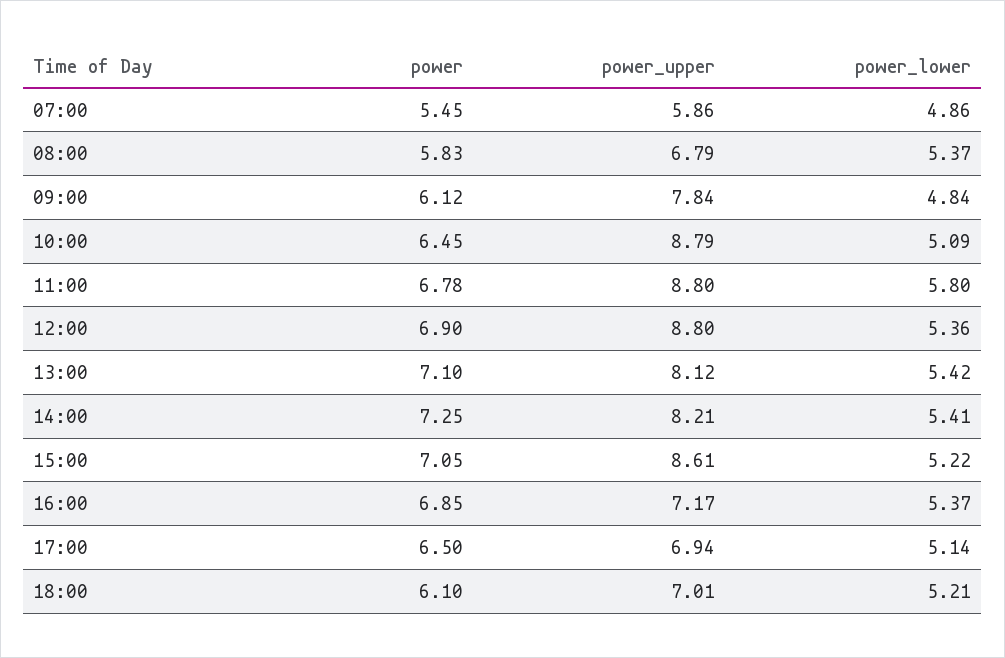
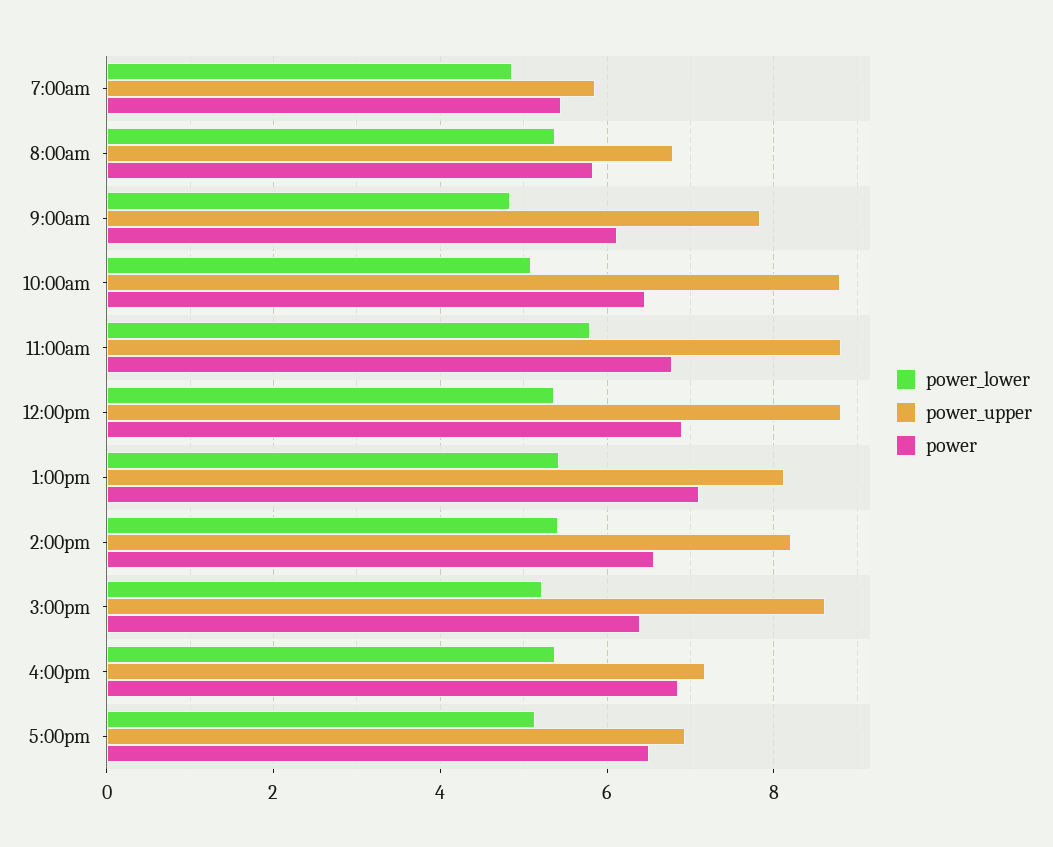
power, 14:00: 7.25 -> 6.6
power, 15:00: 7.05 -> 6.4
power, 18:00: 6.1 -> none
power_upper, 18:00: 7.01 -> none
power_lower, 18:00: 5.21 -> none

